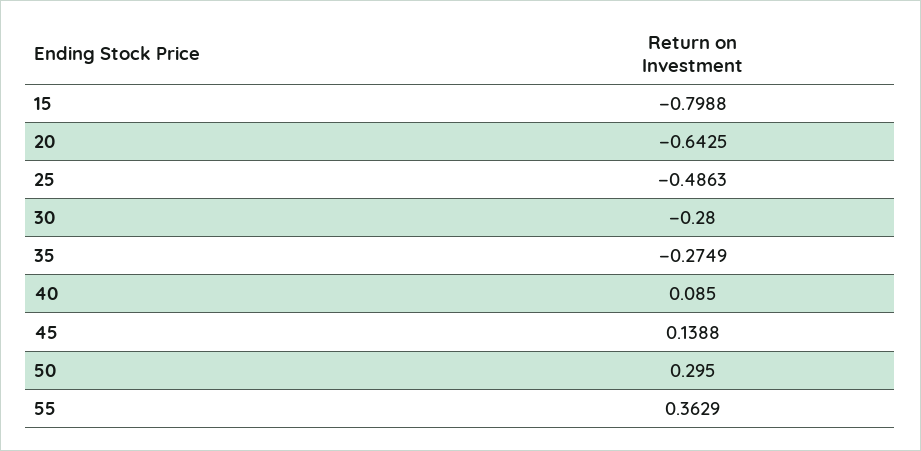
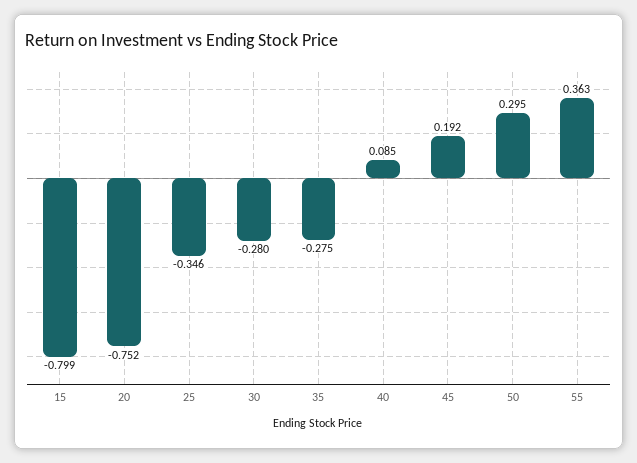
20: -0.6425 -> -0.752
25: -0.4863 -> -0.346
45: 0.1388 -> 0.192

